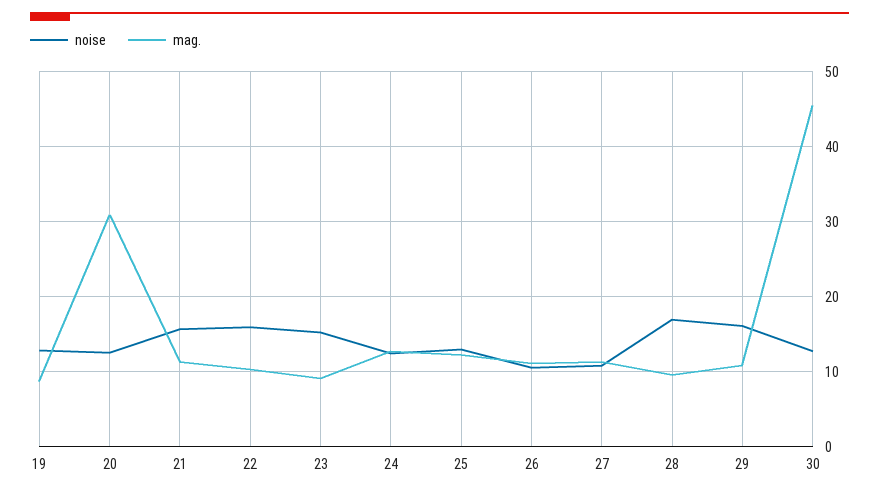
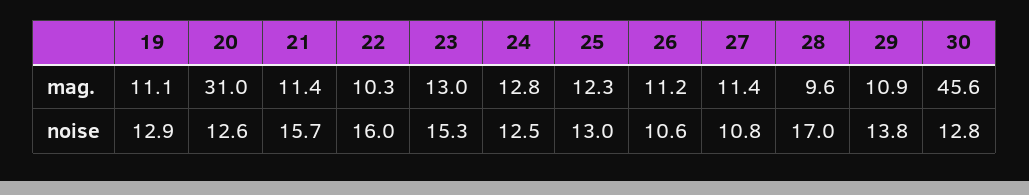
mag., 19: 9 -> 11.1
mag., 23: 9 -> 13
noise, 29: 16 -> 13.8

